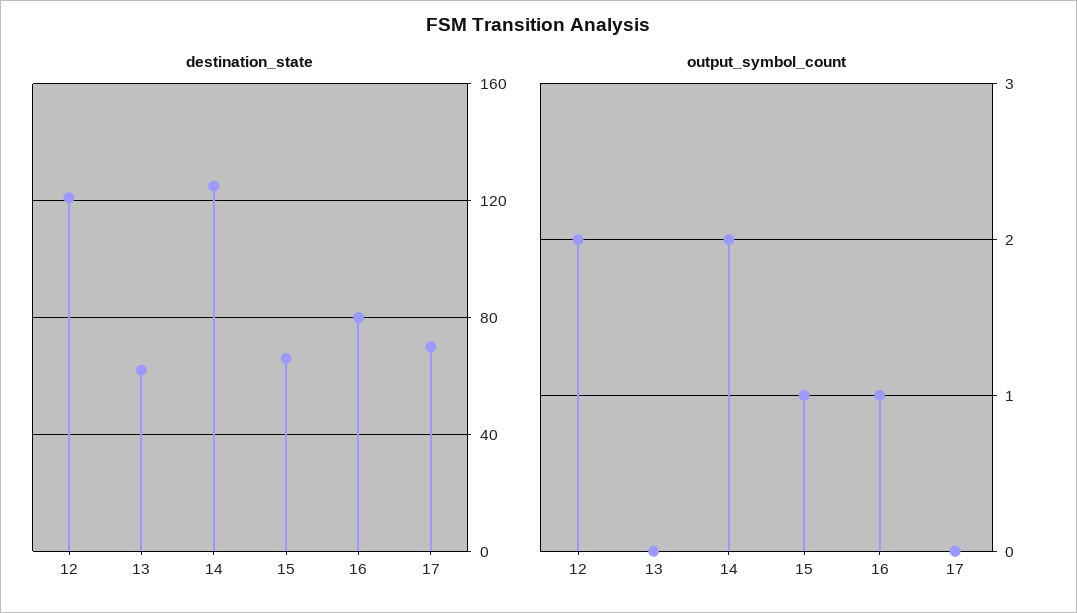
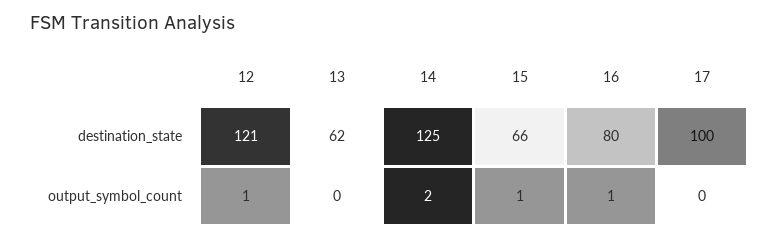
destination_state, 17: 70 -> 100
output_symbol_count, 12: 2 -> 1

